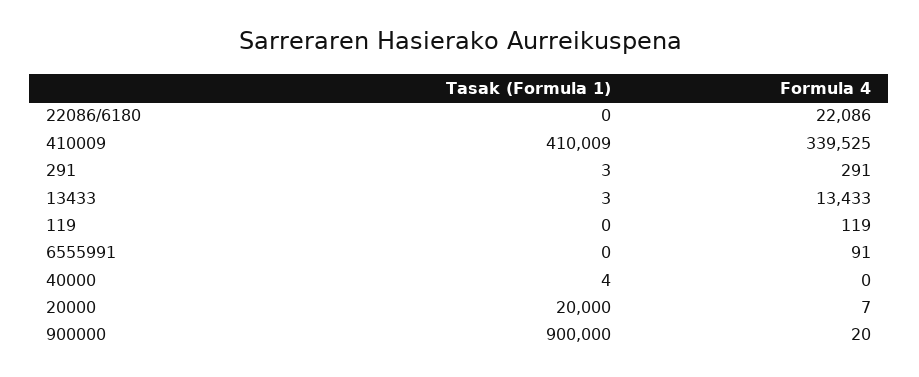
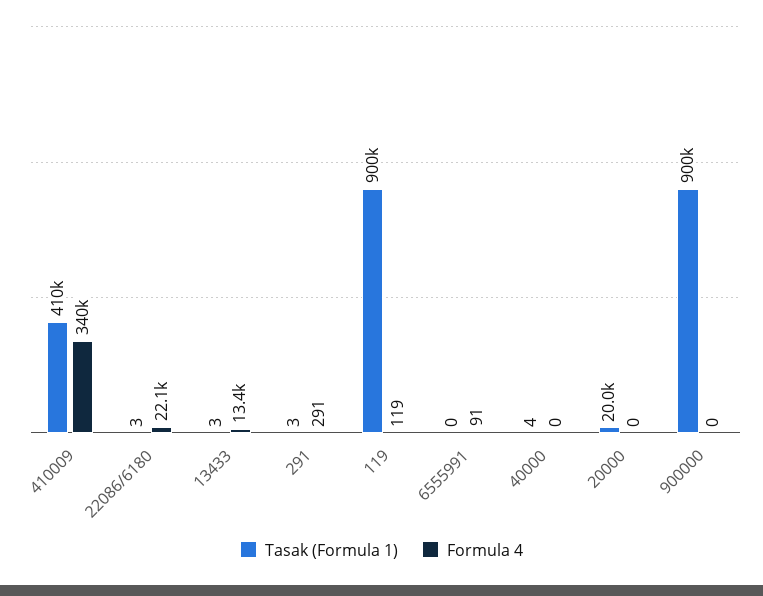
Tasak (Formula 1), 22086/6180: 0 -> 3
Tasak (Formula 1), 119: 0 -> 900000
Formula 4, 20000: 7 -> 0
Formula 4, 900000: 20 -> 0

